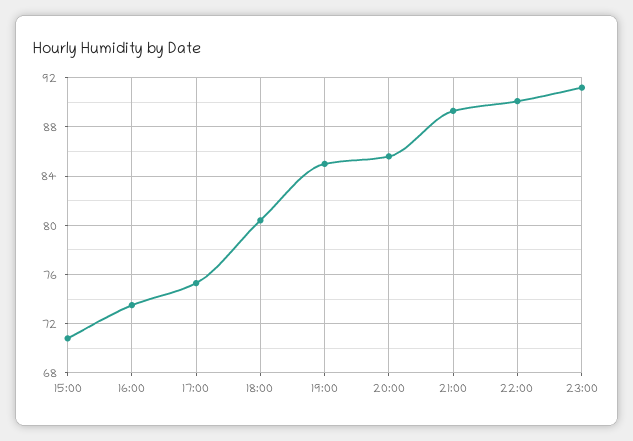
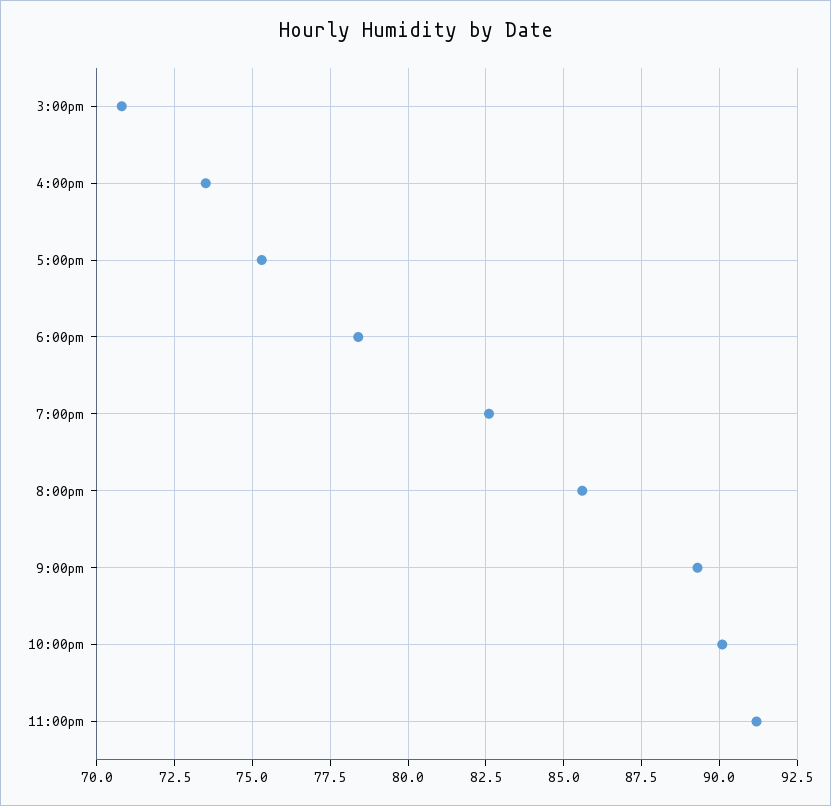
18:00: 80.5 -> 78.5
19:00: 85 -> 82.5

